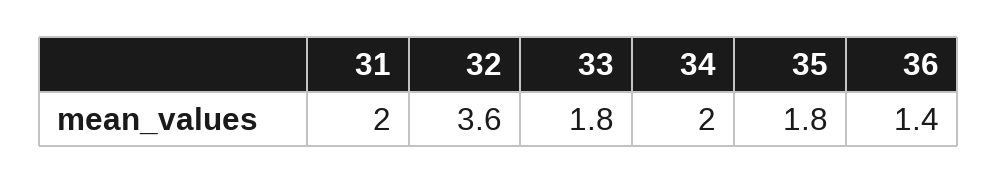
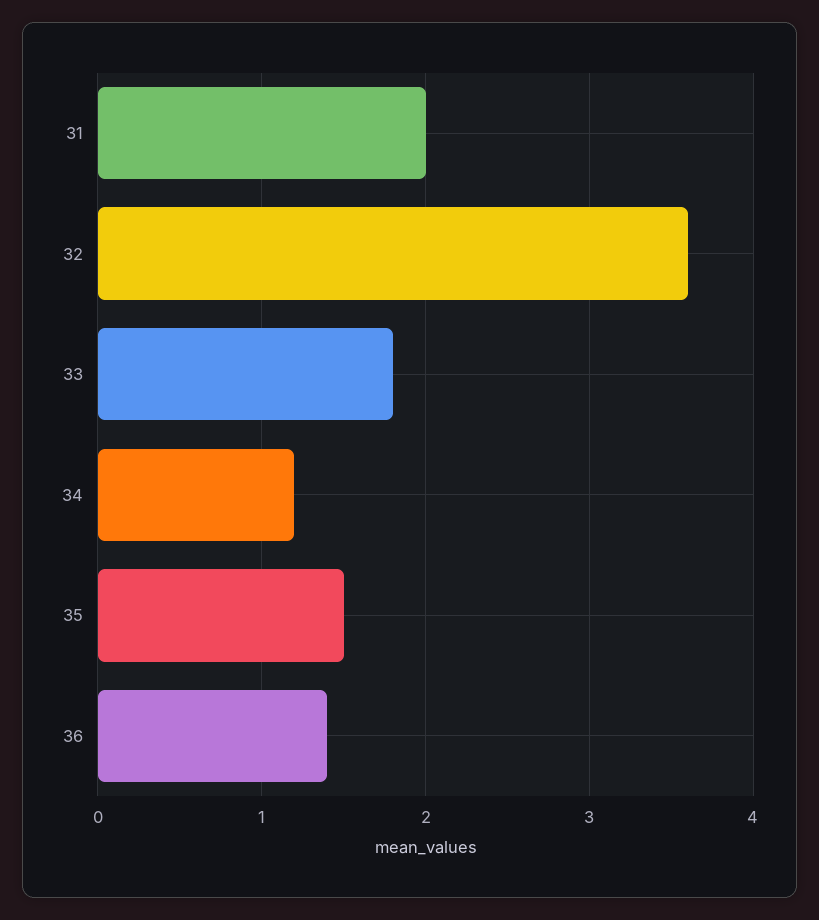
34: 2 -> 1.2
35: 1.8 -> 1.5

